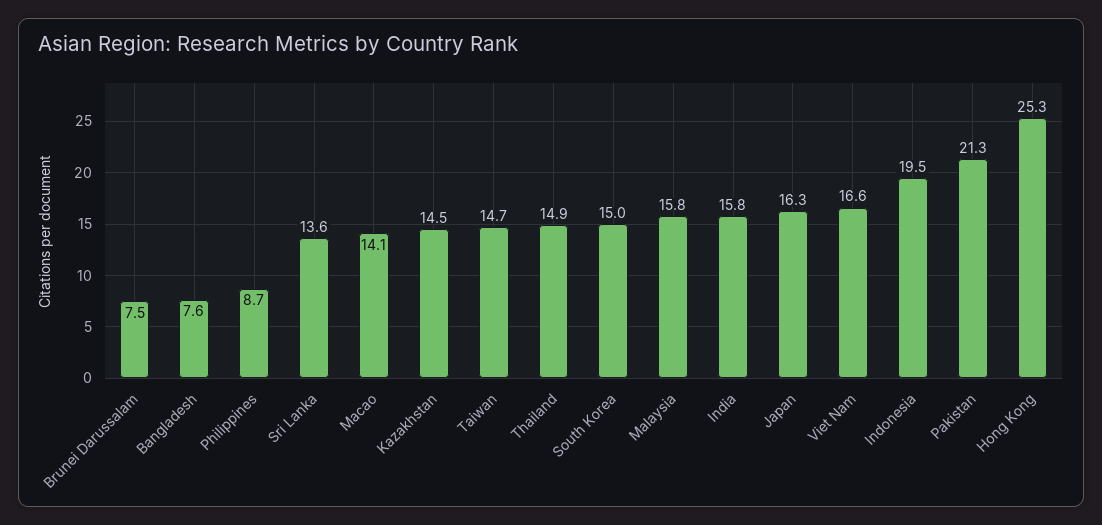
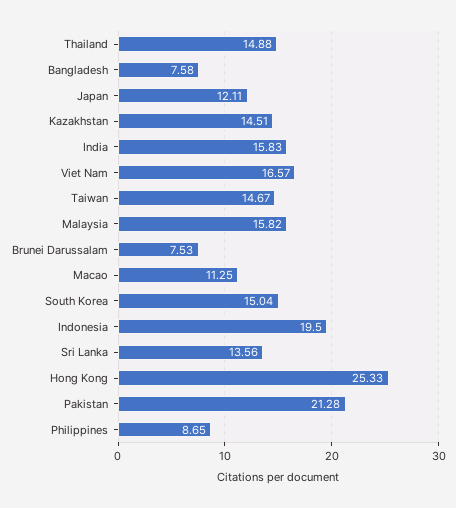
Macao: 14.1 -> 11.25
Japan: 16.3 -> 12.11

